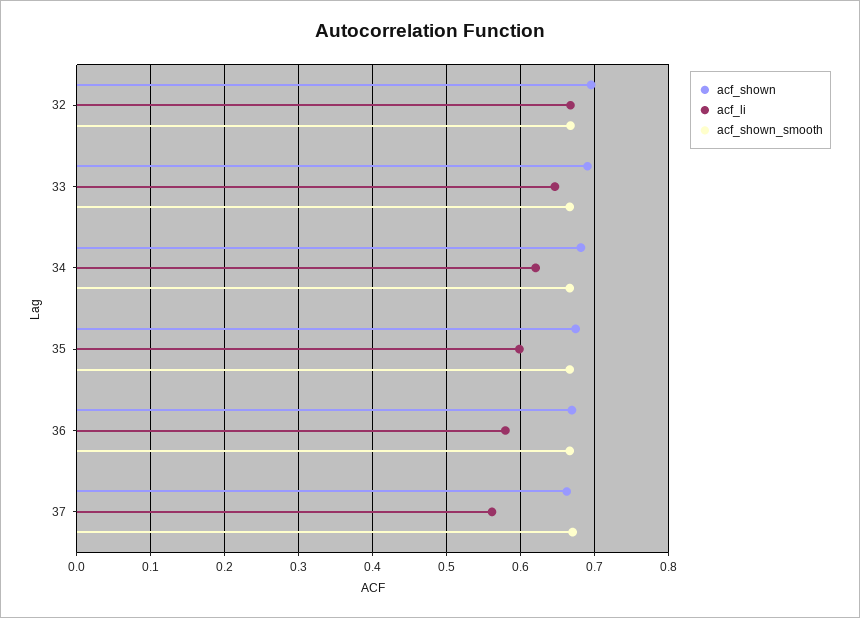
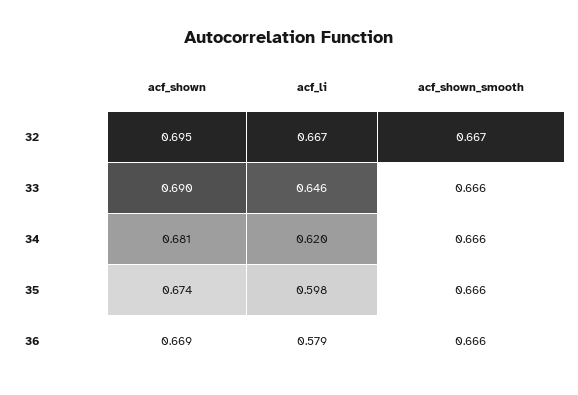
acf_shown, 37: 0.66 -> none
acf_li, 37: 0.56 -> none
acf_shown_smooth, 37: 0.67 -> none

